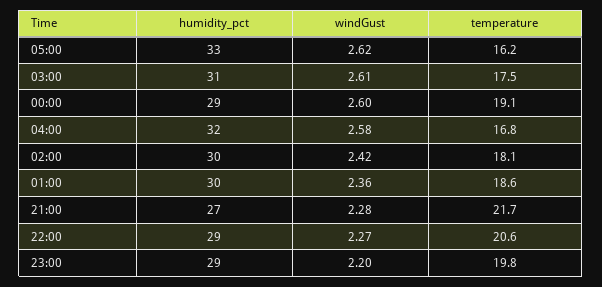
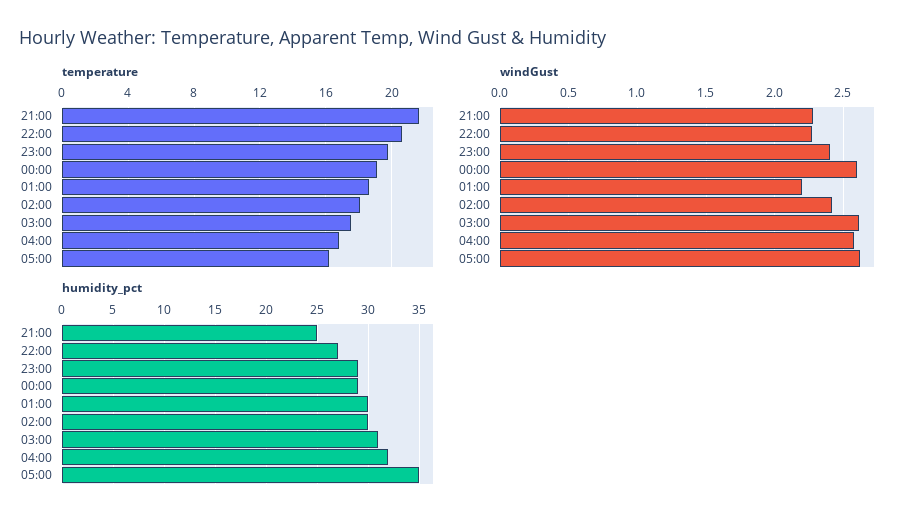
humidity_pct, 05:00: 33 -> 35
windGust, 01:00: 2.36 -> 2.2
humidity_pct, 21:00: 27 -> 25
humidity_pct, 22:00: 29 -> 27
windGust, 23:00: 2.2 -> 2.4

